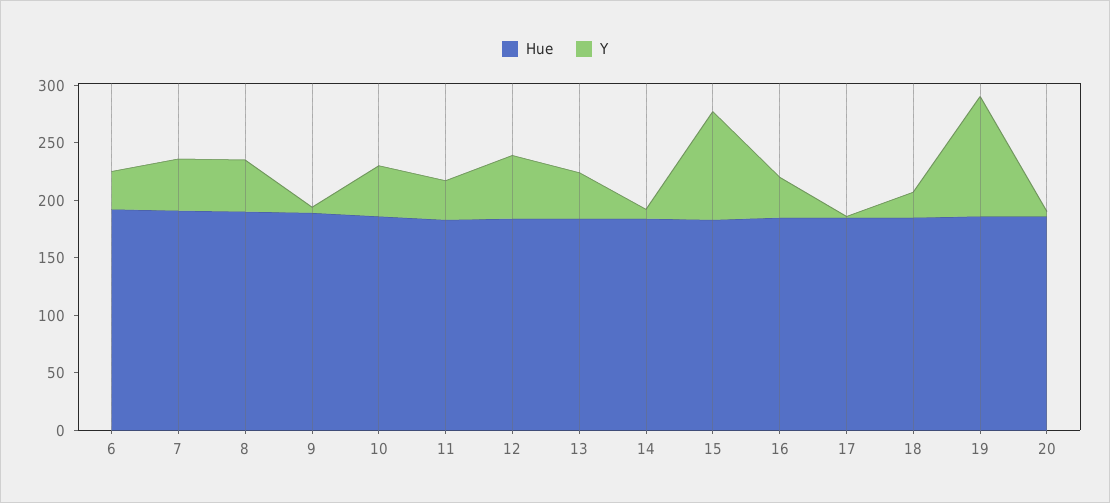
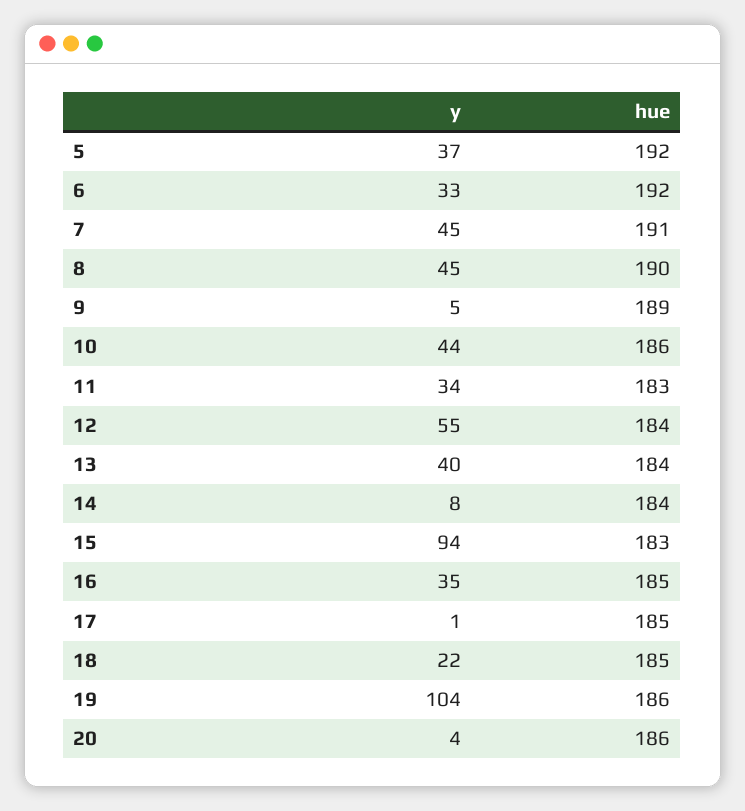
Y, 5: none -> 37
Hue, 5: none -> 192

